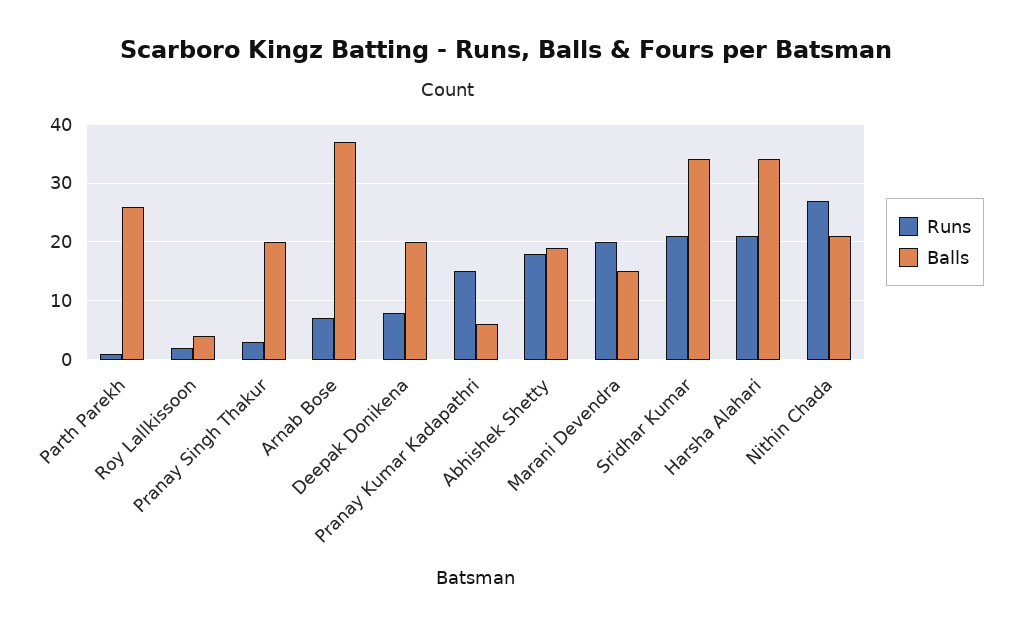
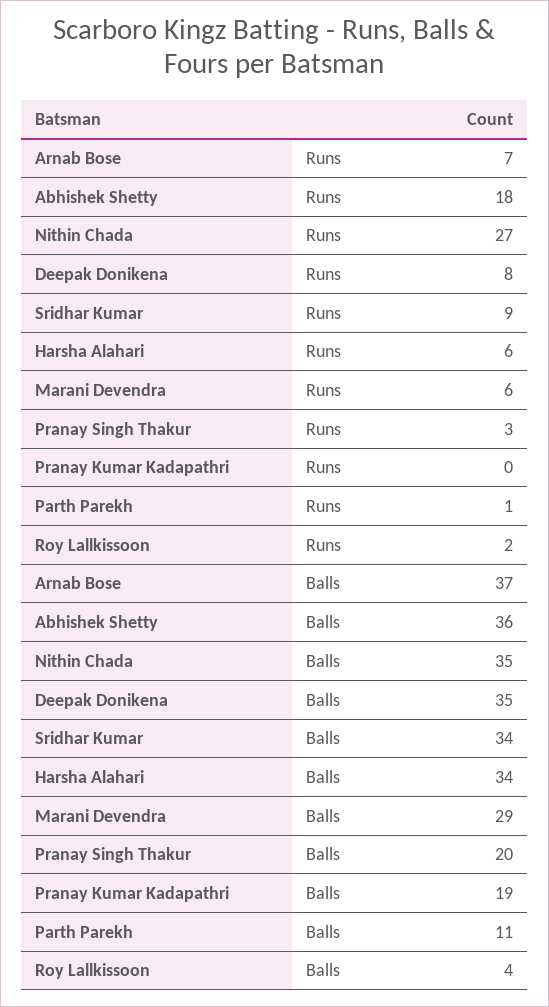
Balls, Parth Parekh: 25 -> 11
Balls, Deepak Donikena: 20 -> 35
Runs, Pranay Kumar Kadapathri: 15 -> 0
Balls, Pranay Kumar Kadapathri: 5 -> 19
Balls, Abhishek Shetty: 20 -> 36
Runs, Marani Devendra: 20 -> 6
Balls, Marani Devendra: 15 -> 29
Runs, Sridhar Kumar: 20 -> 9
Runs, Harsha Alahari: 20 -> 6
Balls, Nithin Chada: 20 -> 35

